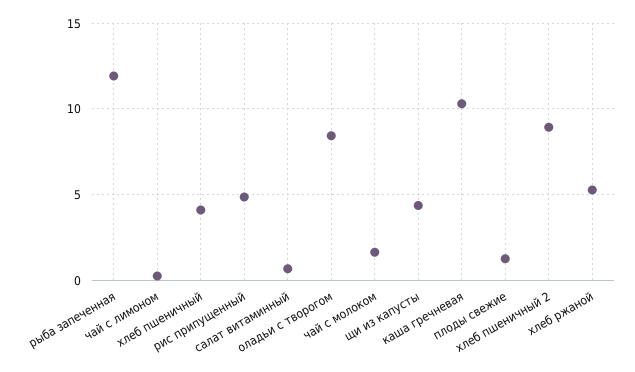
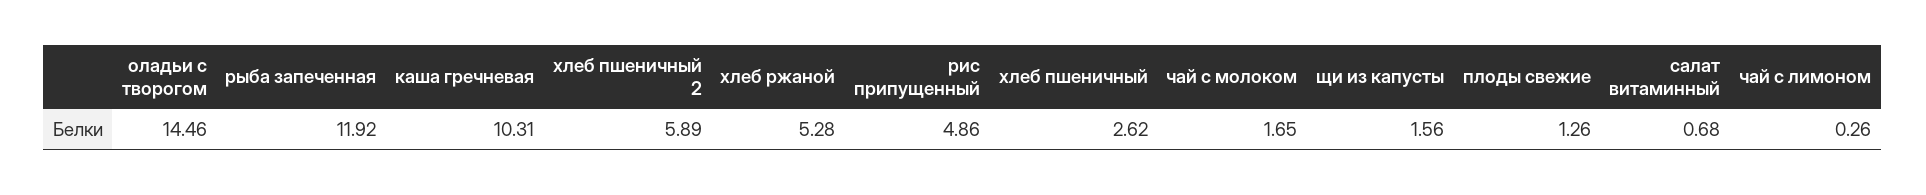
хлеб пшеничный: 4 -> 2.62
оладьи с творогом: 8.5 -> 14.46
щи из капусты: 4.5 -> 1.56
хлеб пшеничный 2: 9 -> 5.89

